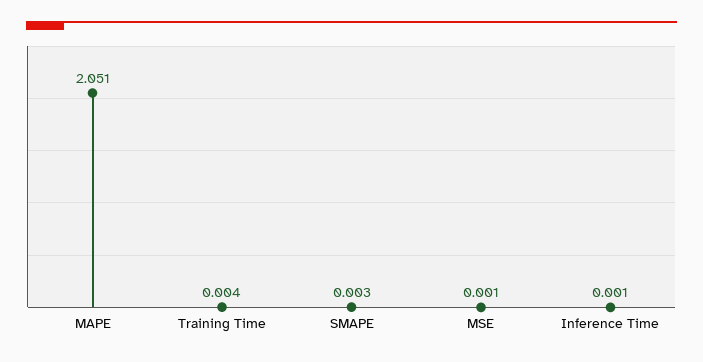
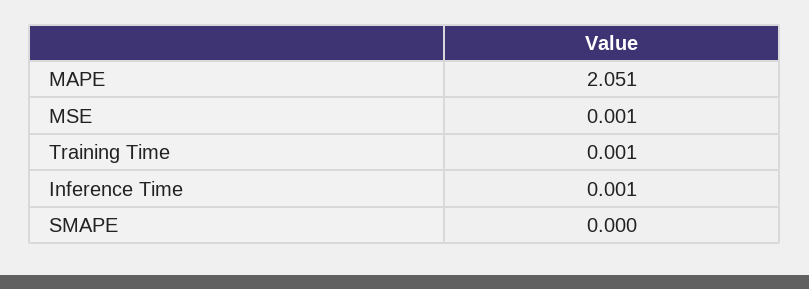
Training Time: 0.004 -> 0.001
SMAPE: 0.003 -> 0

